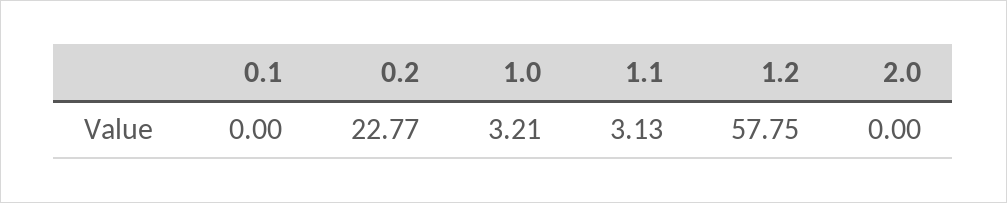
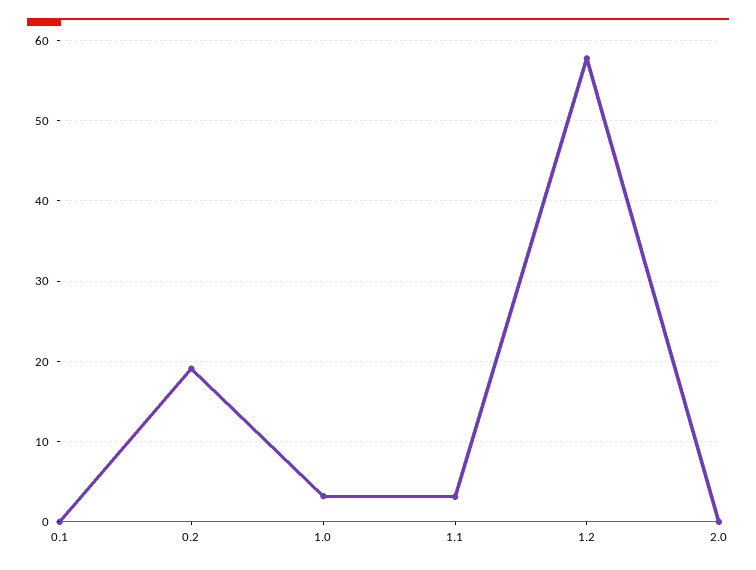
0.2: 22.77 -> 19

